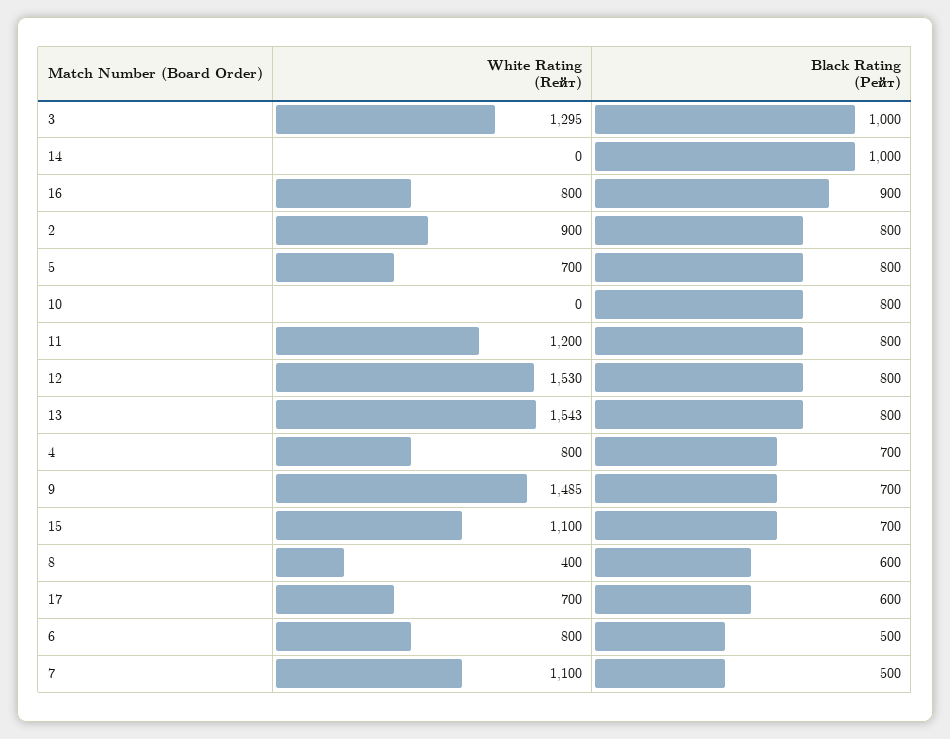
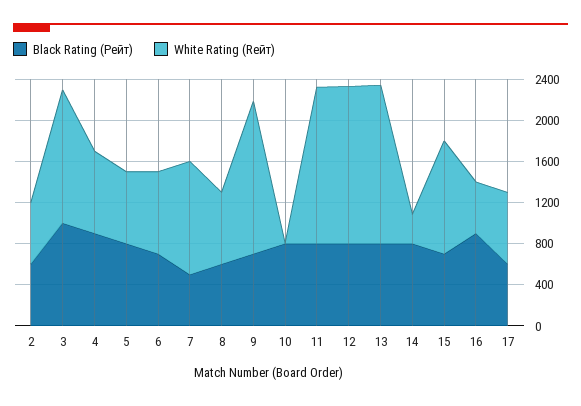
White Rating (Rейт), 14: 0 -> 300
Black Rating (Рейт), 14: 1000 -> 800
White Rating (Rейт), 16: 800 -> 500
White Rating (Rейт), 2: 900 -> 600
Black Rating (Рейт), 2: 800 -> 600
White Rating (Rейт), 11: 1200 -> 1500
Black Rating (Рейт), 4: 700 -> 900
White Rating (Rейт), 8: 400 -> 700
Black Rating (Рейт), 6: 500 -> 700

